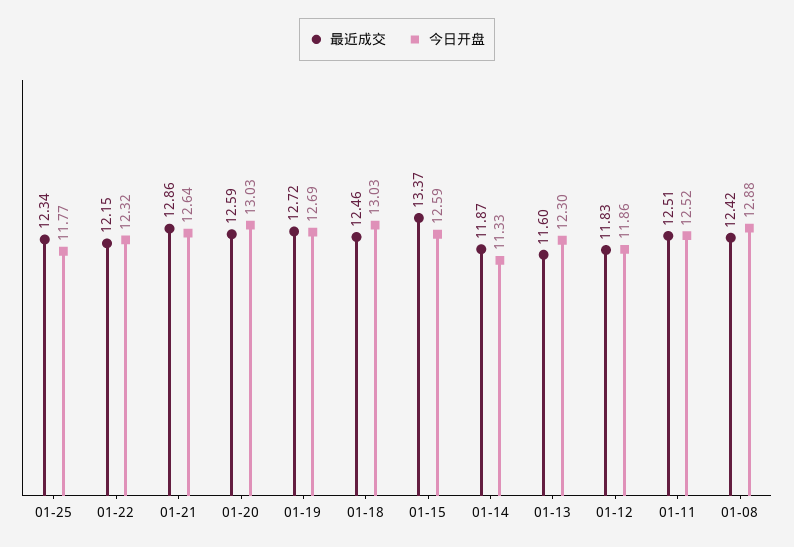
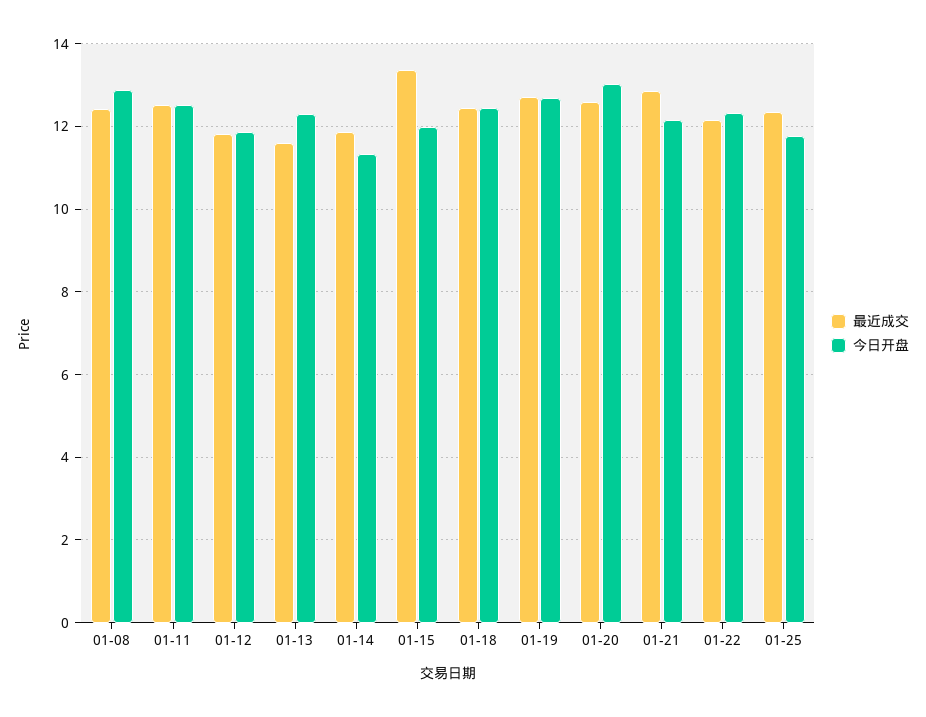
今日开盘, 01-21: 12.64 -> 12.2
今日开盘, 01-18: 13.03 -> 12.4
今日开盘, 01-15: 12.59 -> 12

